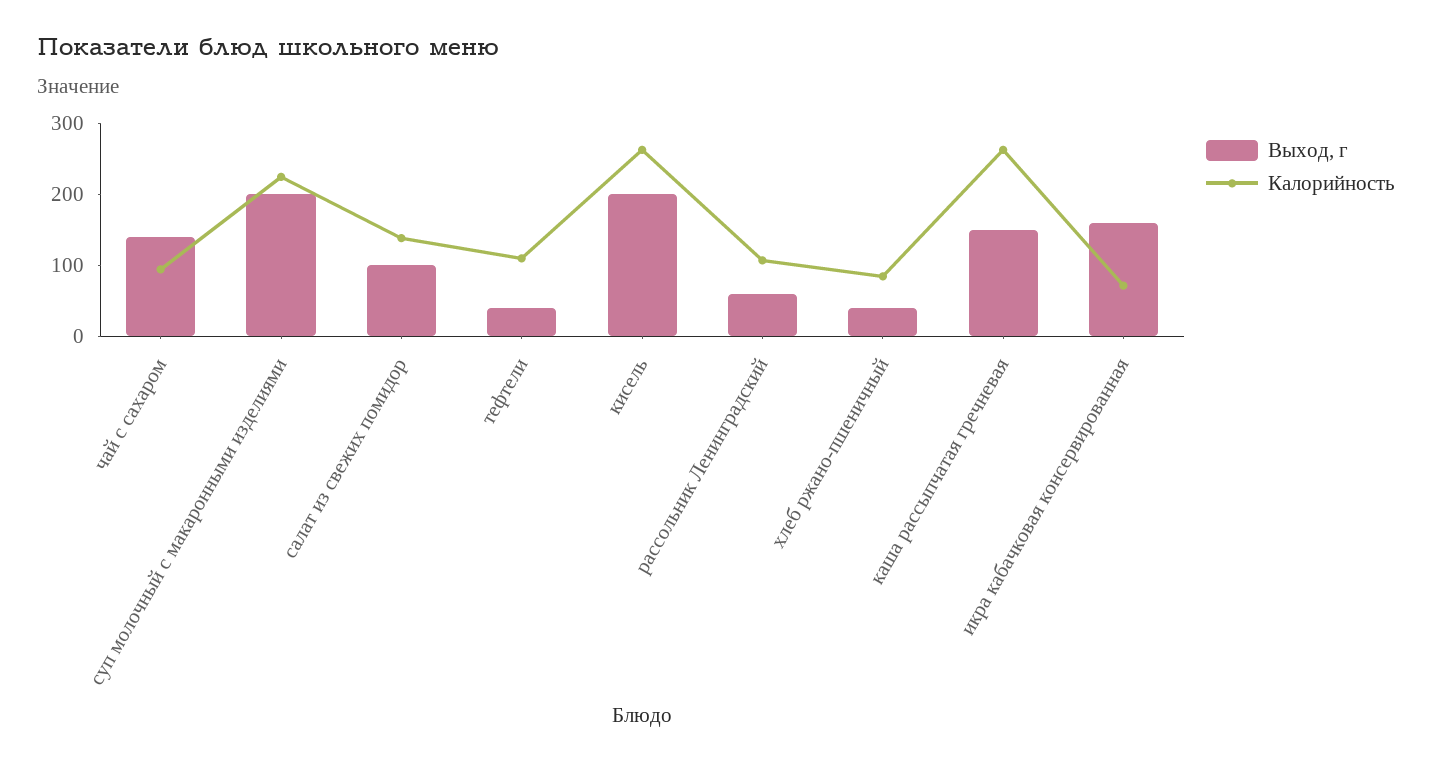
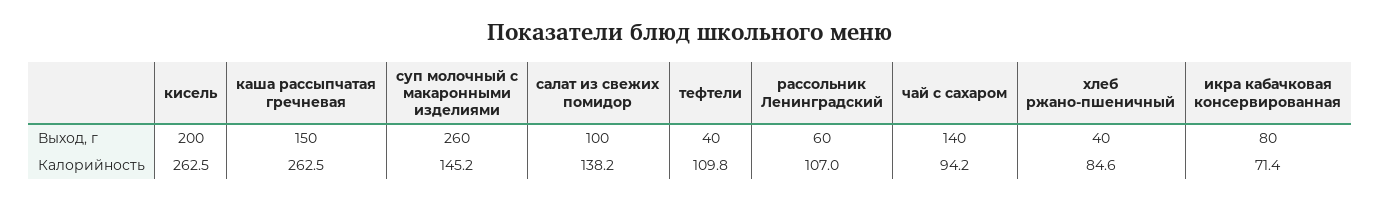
Выход, г, суп молочный с макаронными изделиями: 200 -> 260
Калорийность, суп молочный с макаронными изделиями: 220 -> 145.2
Выход, г, икра кабачковая консервированная: 160 -> 80

